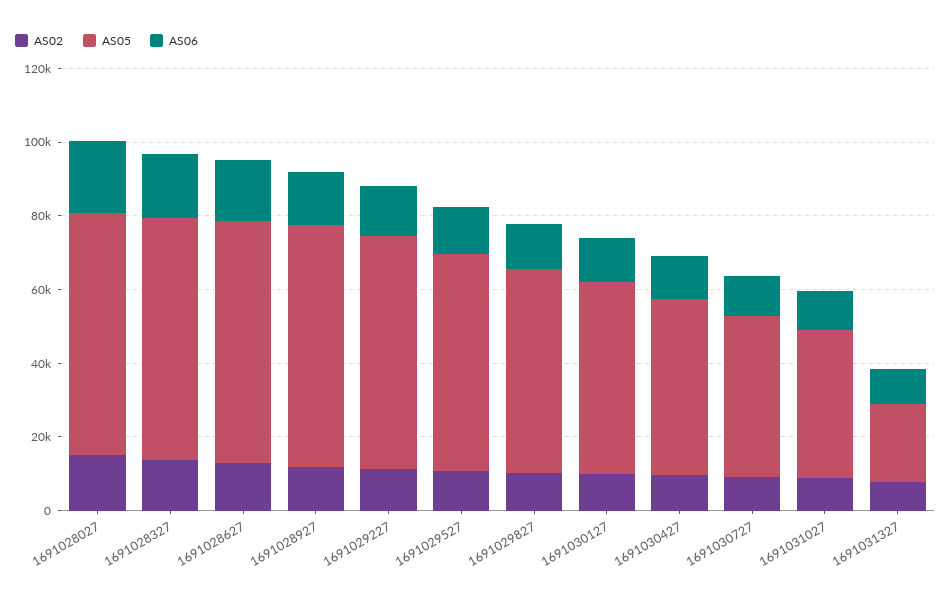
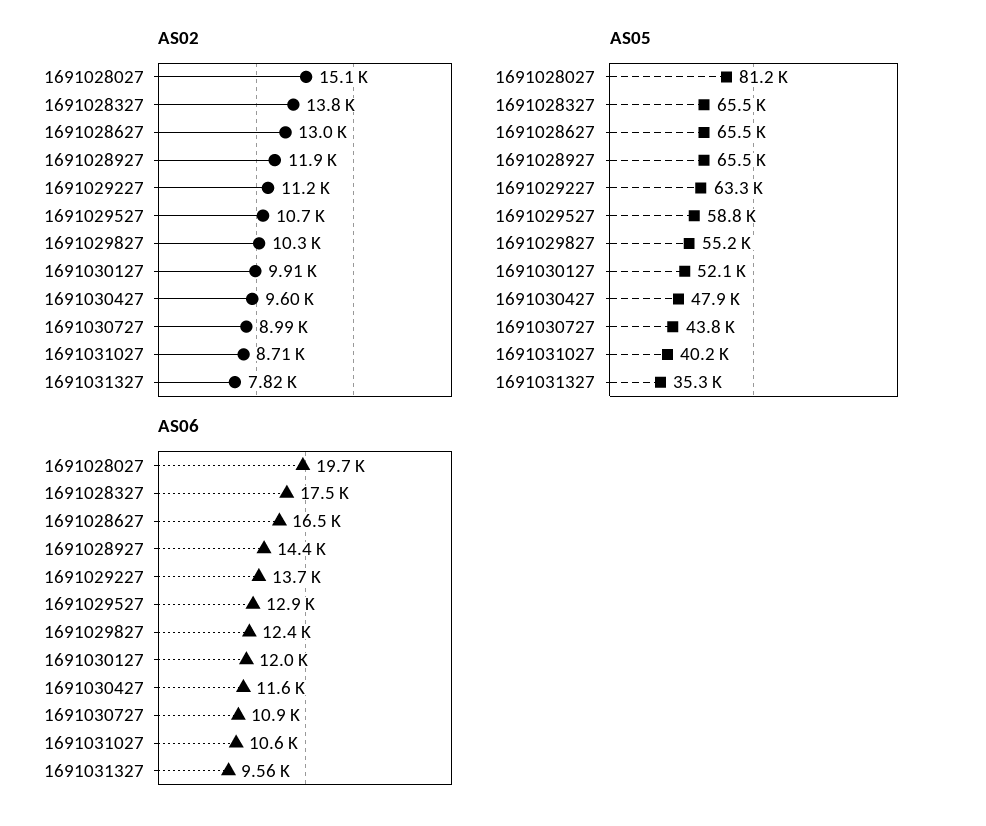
AS05, 1691028027: 65000 -> 81200
AS05, 1691031327: 20000 -> 35300

